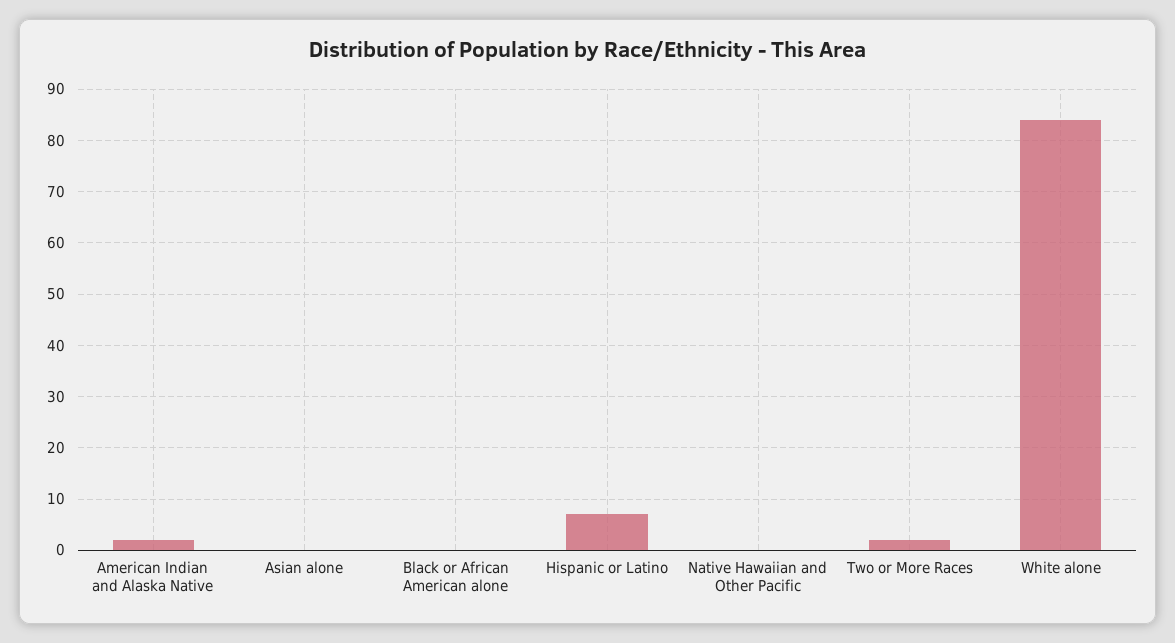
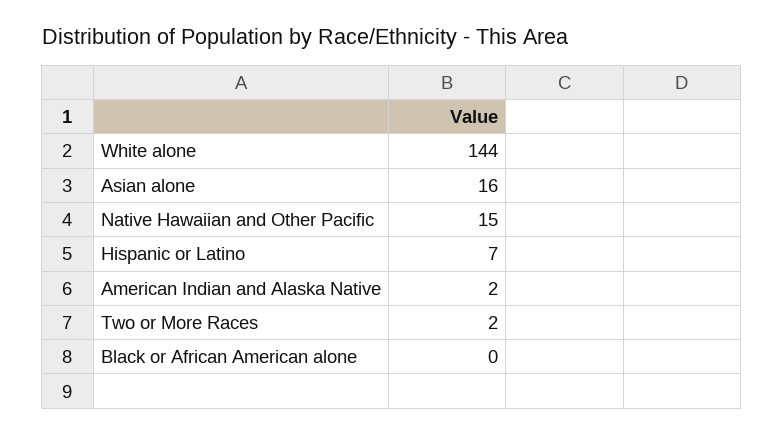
Asian alone: 0 -> 16
Native Hawaiian and Other Pacific: 0 -> 15
White alone: 85 -> 144

